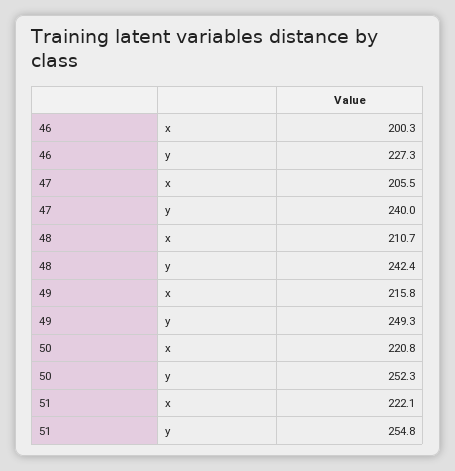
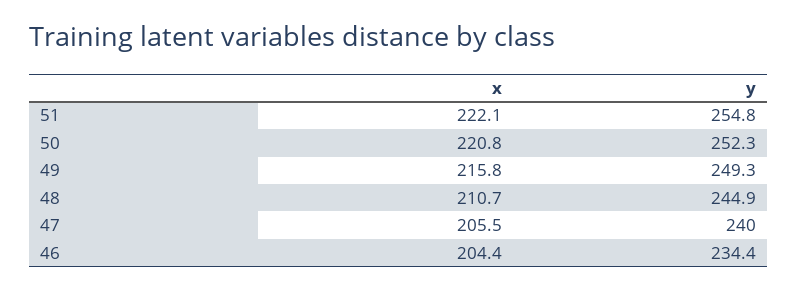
46, x: 200.3 -> 204.4
46, y: 227.3 -> 234.4
48, y: 242.4 -> 244.9

